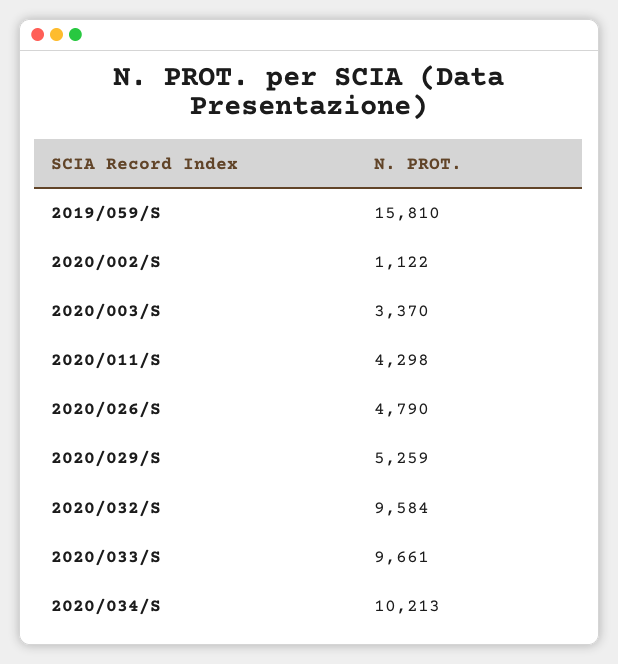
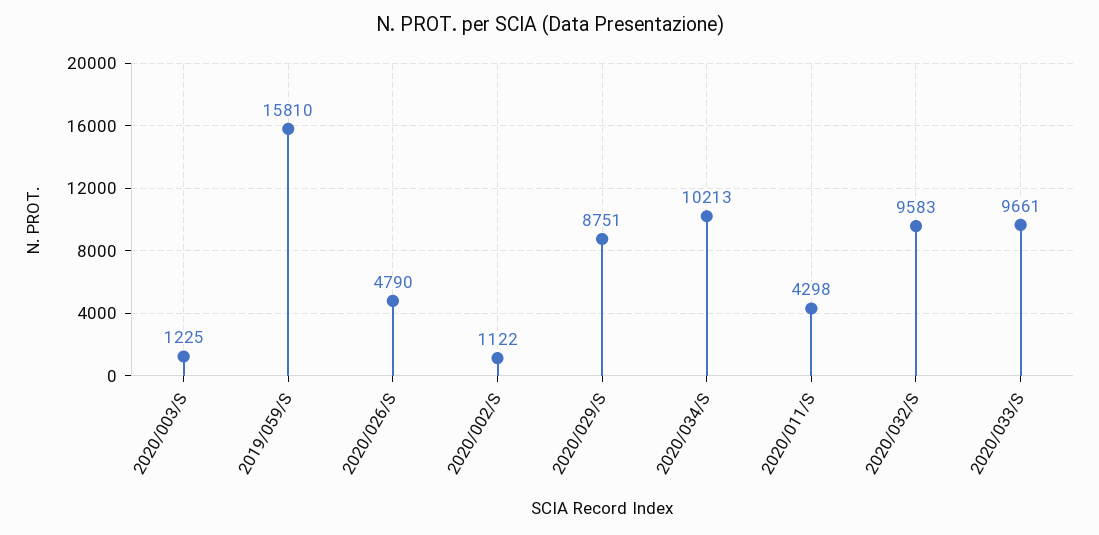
2020/003/S: 3370 -> 1225
2020/029/S: 5259 -> 8751
2020/032/S: 9584 -> 9583

